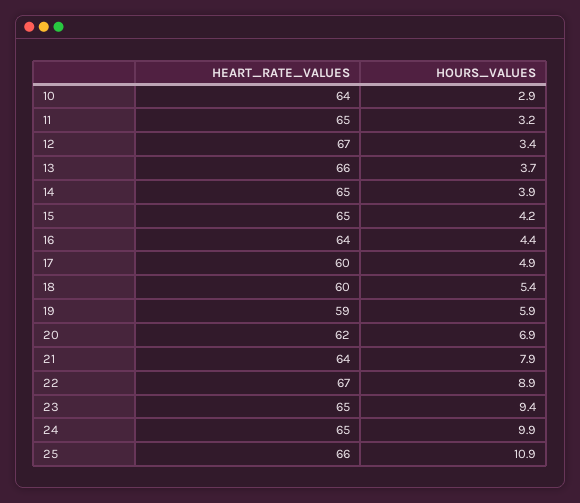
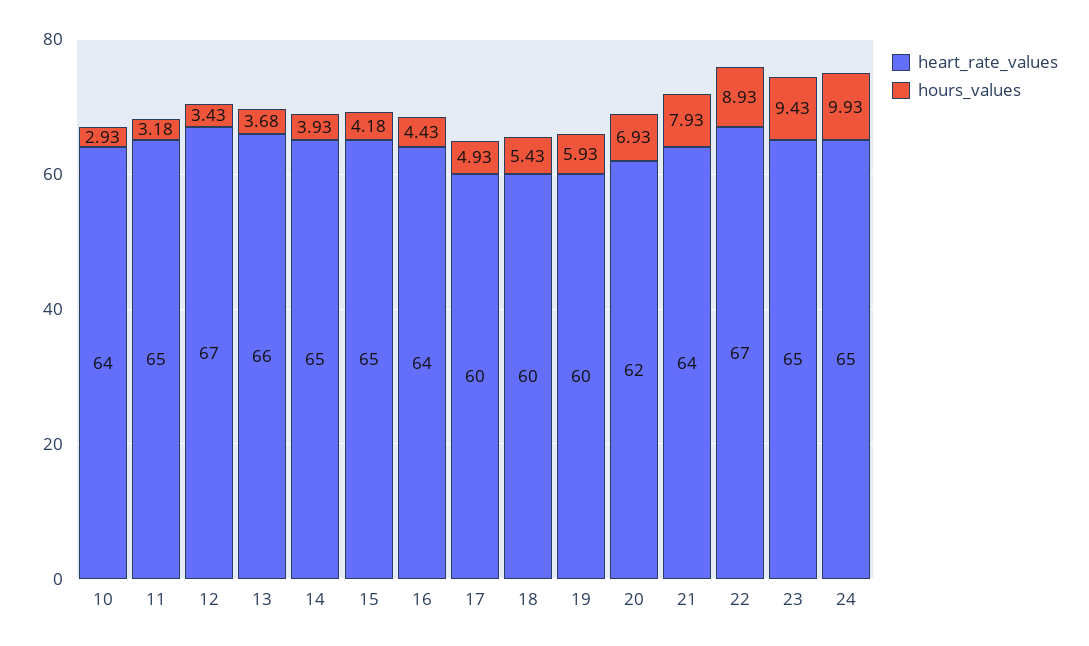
HEART_RATE_VALUES, 19: 59 -> 60
HEART_RATE_VALUES, 25: 66 -> none
HOURS_VALUES, 25: 10.9 -> none

